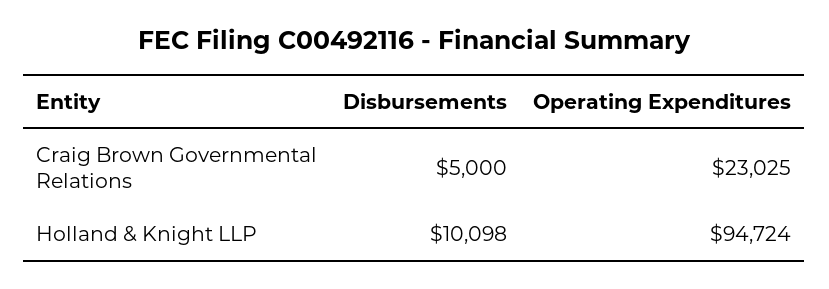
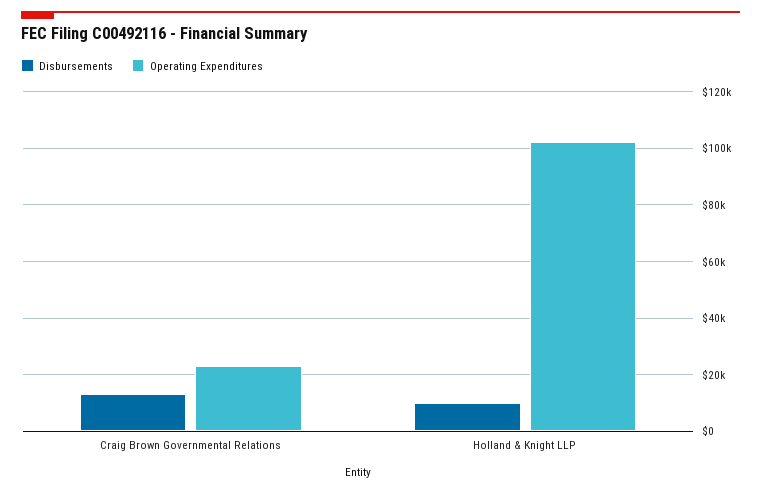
Disbursements, Craig Brown Governmental Relations: 5000 -> 12500
Operating Expenditures, Holland & Knight LLP: 94724 -> 102500

